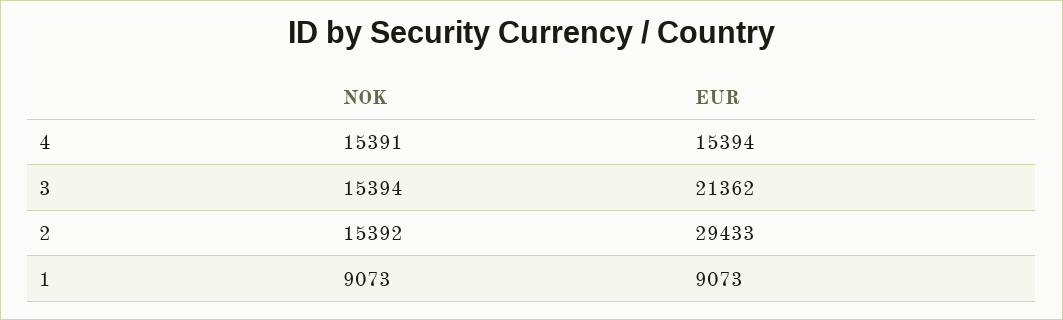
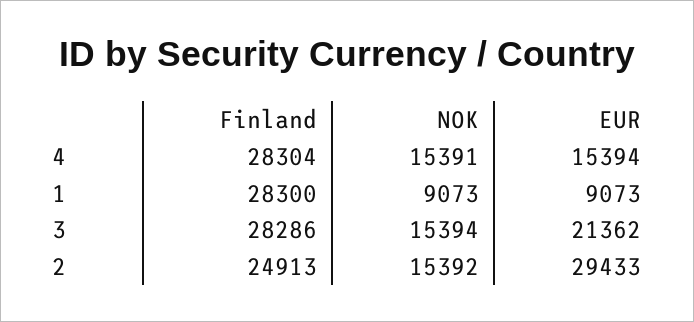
Finland, 4: none -> 28304
Finland, 1: none -> 28300
Finland, 3: none -> 28286
Finland, 2: none -> 24913

